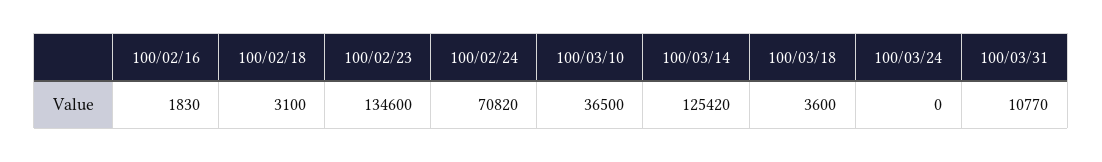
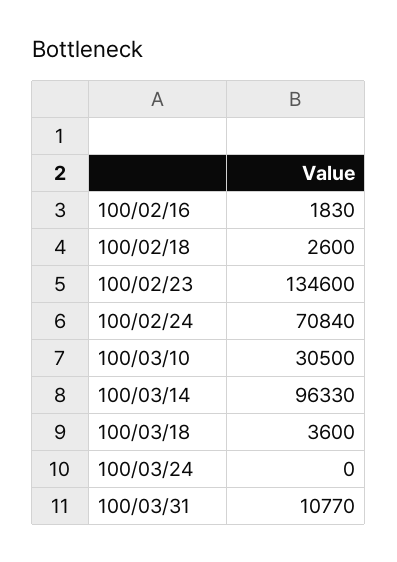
100/02/18: 3100 -> 2600
100/02/24: 70820 -> 70840
100/03/10: 36500 -> 30500
100/03/14: 125420 -> 96330

